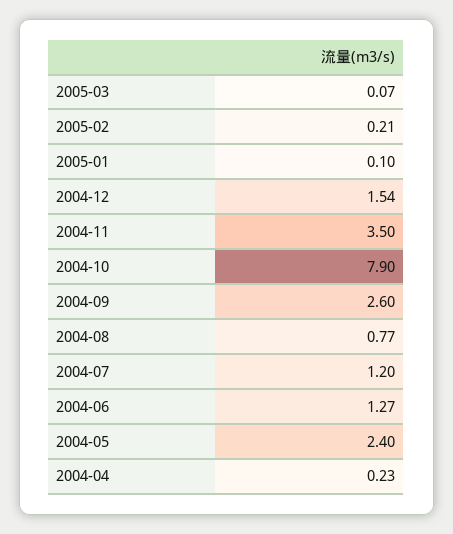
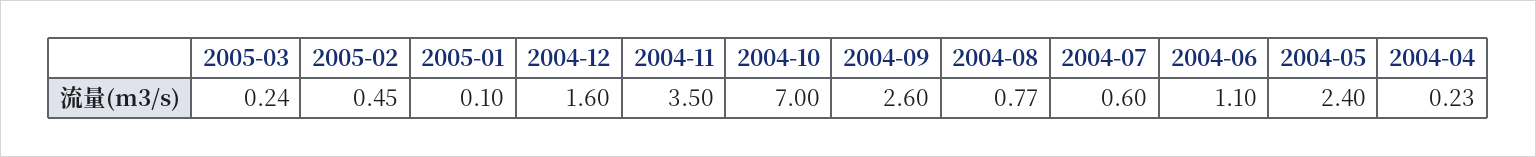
2005-03: 0.07 -> 0.24
2005-02: 0.21 -> 0.45
2004-12: 1.54 -> 1.6
2004-10: 7.9 -> 7
2004-07: 1.2 -> 0.6
2004-06: 1.27 -> 1.1

